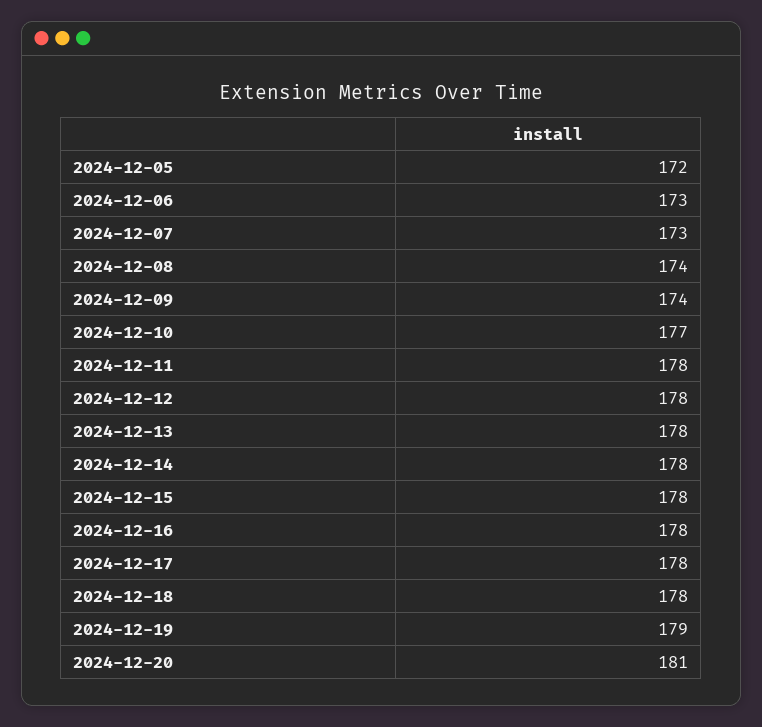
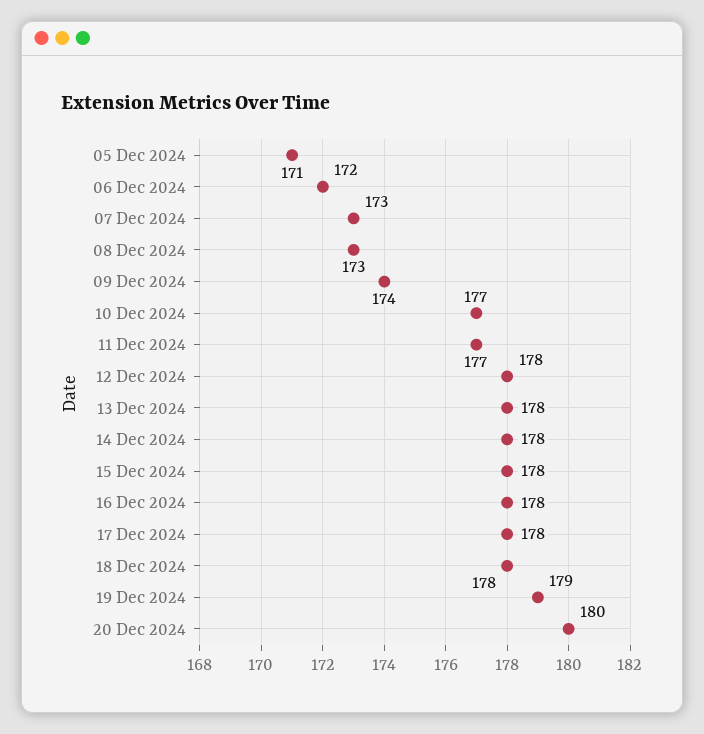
2024-12-05: 172 -> 171
2024-12-06: 173 -> 172
2024-12-08: 174 -> 173
2024-12-11: 178 -> 177
2024-12-20: 181 -> 180

